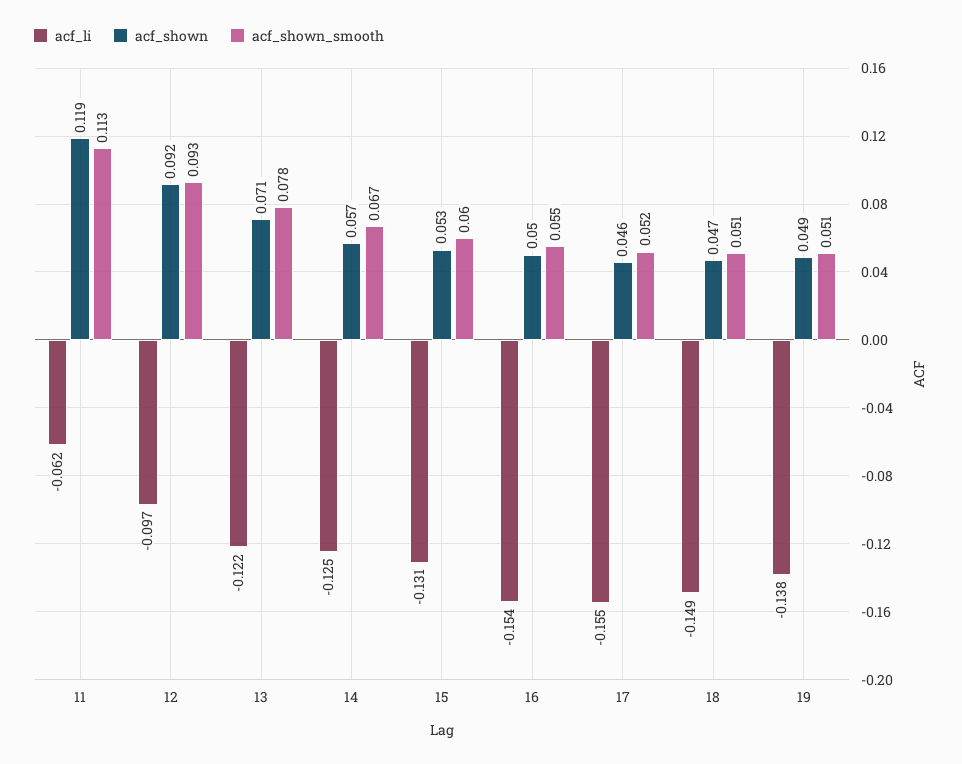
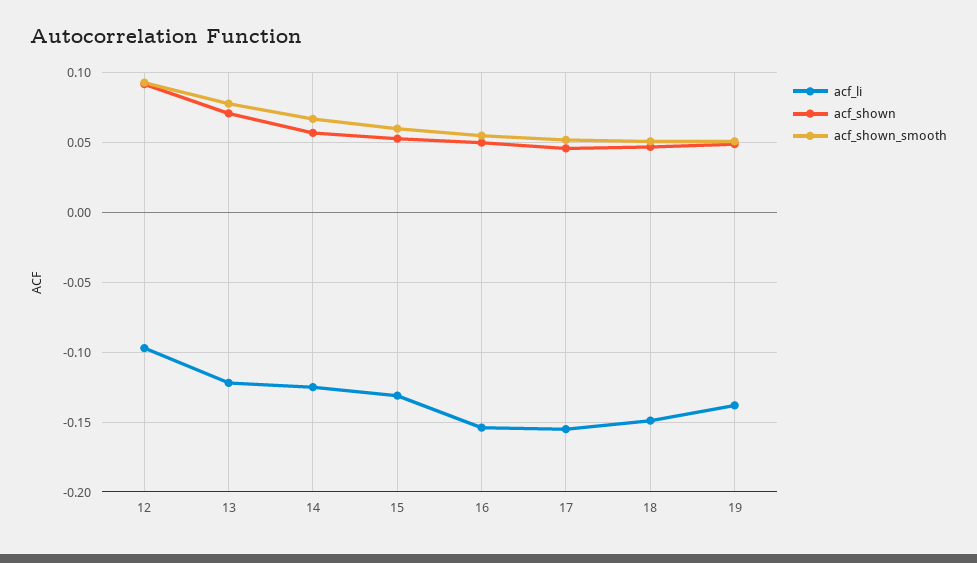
acf_li, 11: -0.062 -> none
acf_shown, 11: 0.119 -> none
acf_shown_smooth, 11: 0.113 -> none

